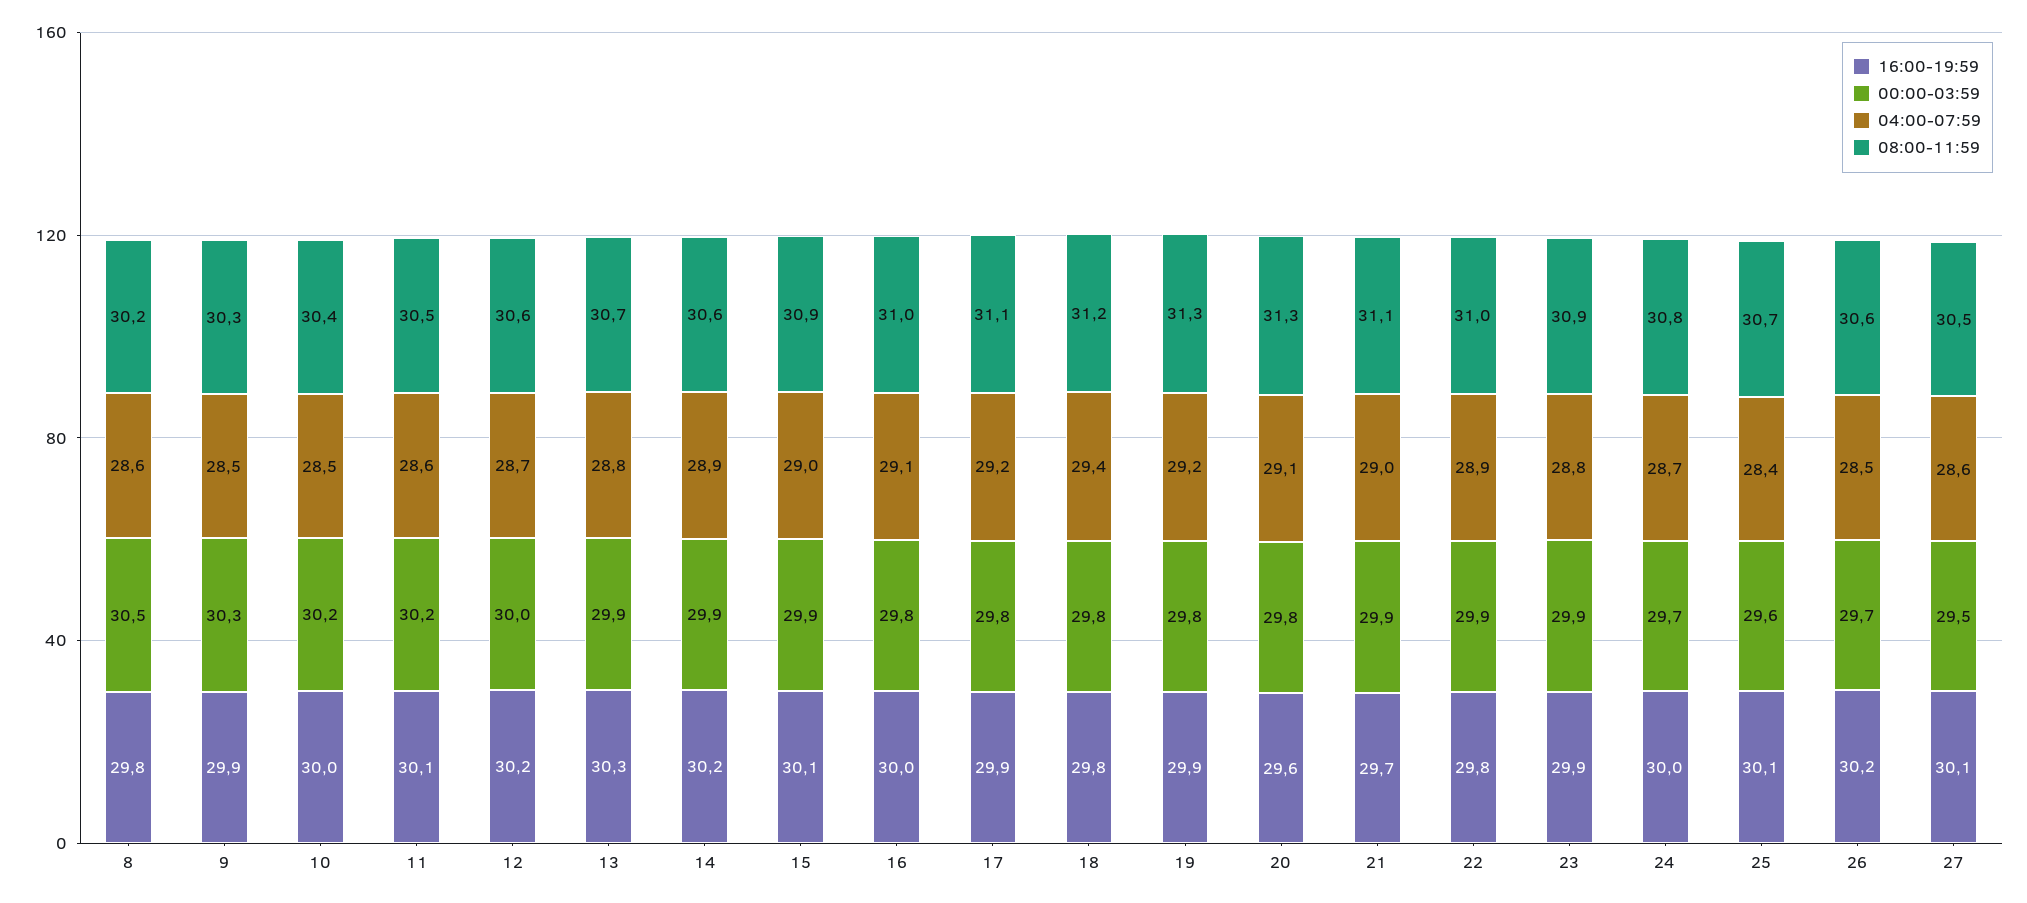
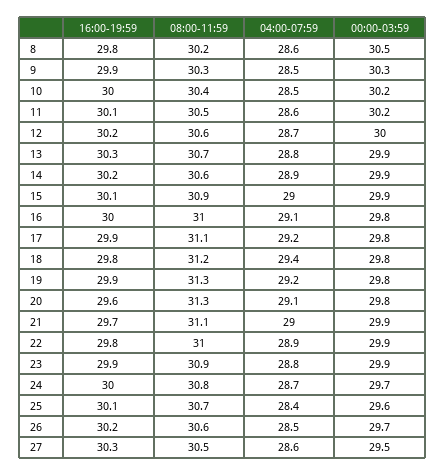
16:00-19:59, 27: 30.1 -> 30.3

